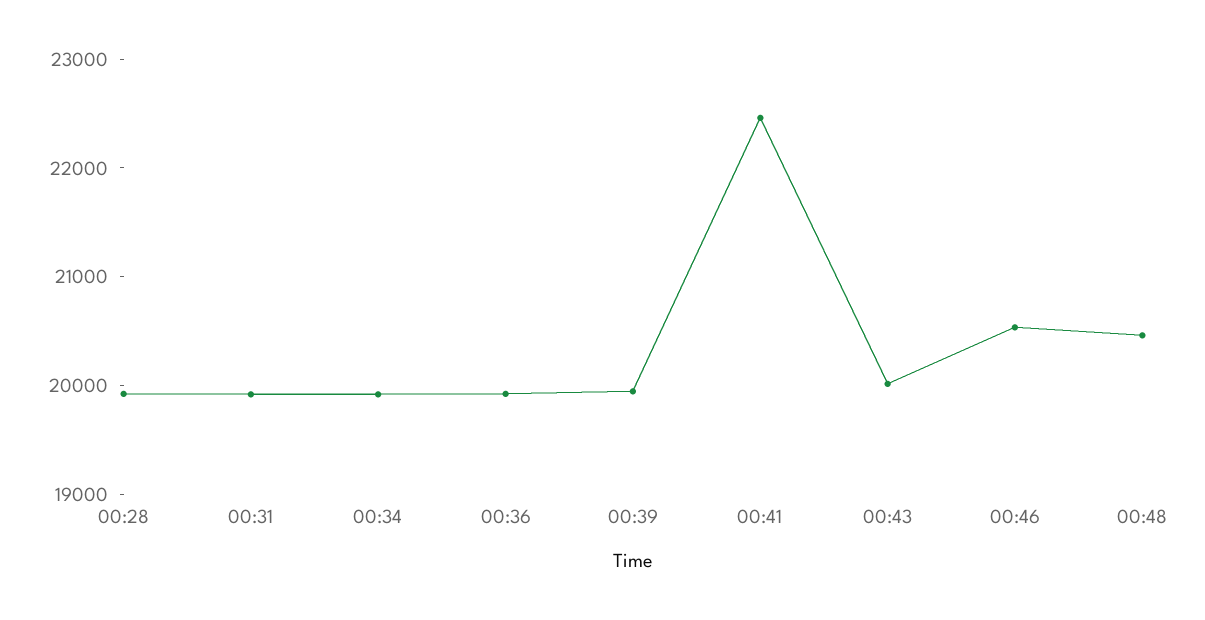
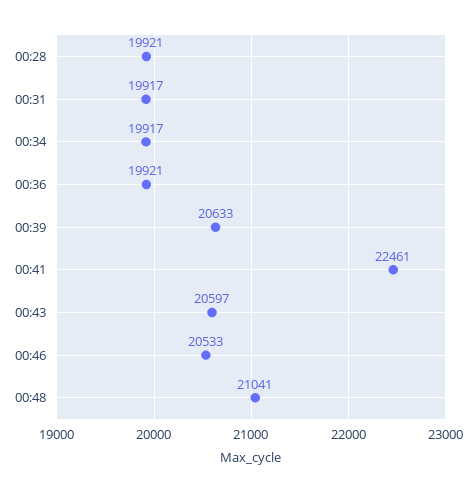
00:39: 20000 -> 20633
00:43: 20000 -> 20597
00:48: 20400 -> 21041

